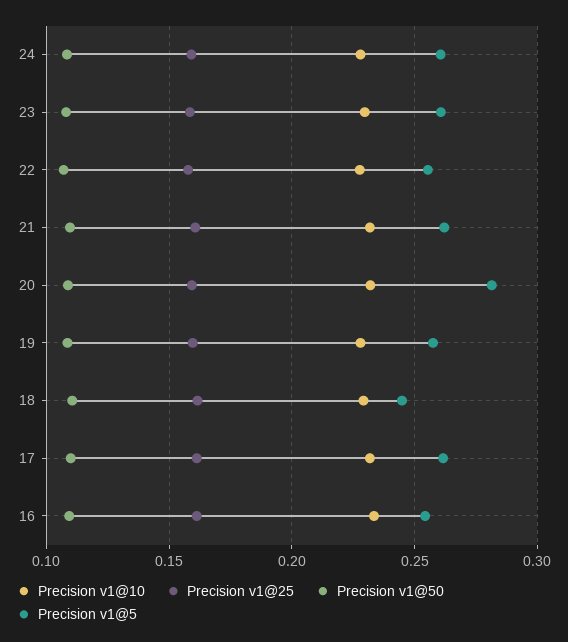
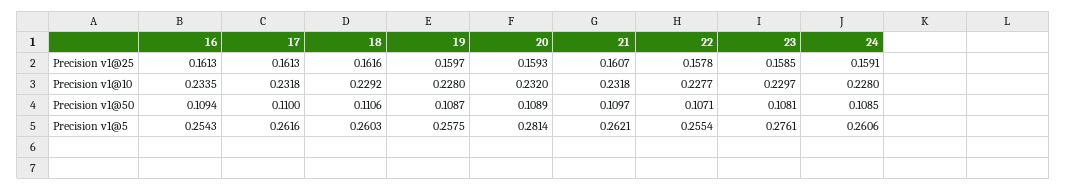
Precision v1@5, 23: 0.26 -> 0.2761
Precision v1@5, 18: 0.245 -> 0.2603

